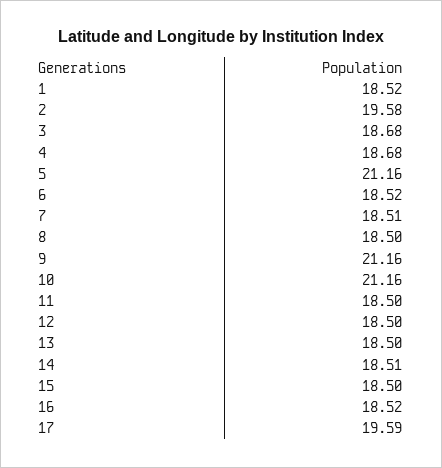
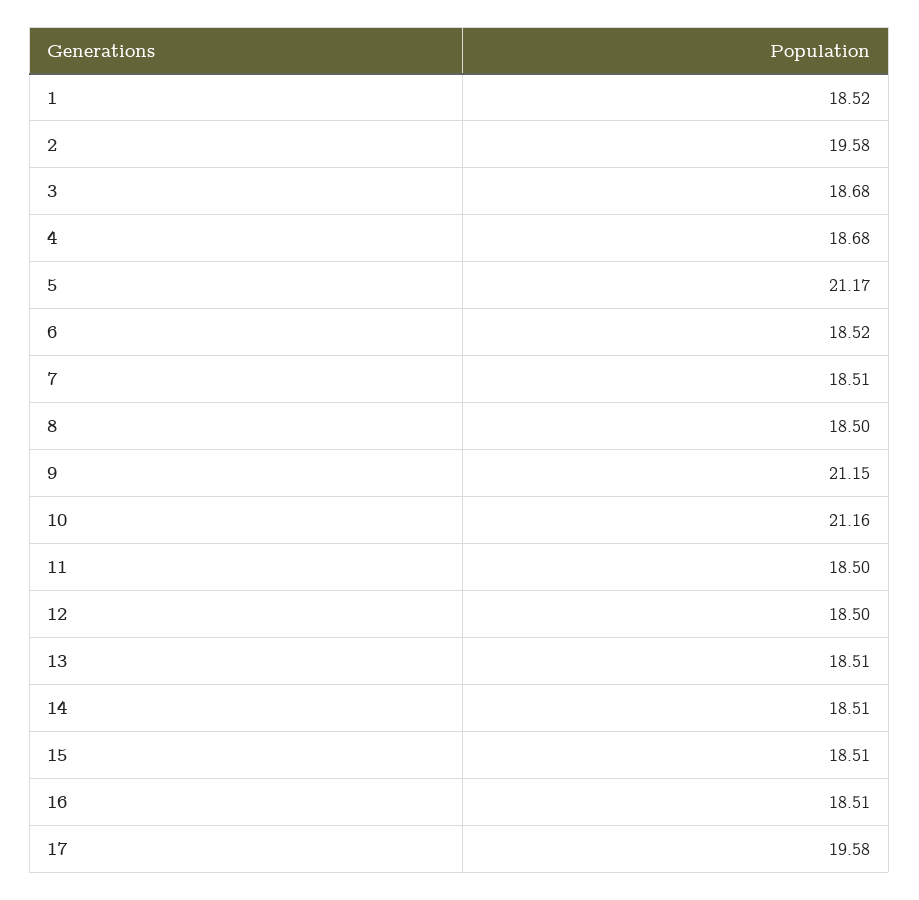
5: 21.16 -> 21.17
9: 21.16 -> 21.15
13: 18.5 -> 18.51
15: 18.5 -> 18.51
16: 18.52 -> 18.51
17: 19.59 -> 19.58

